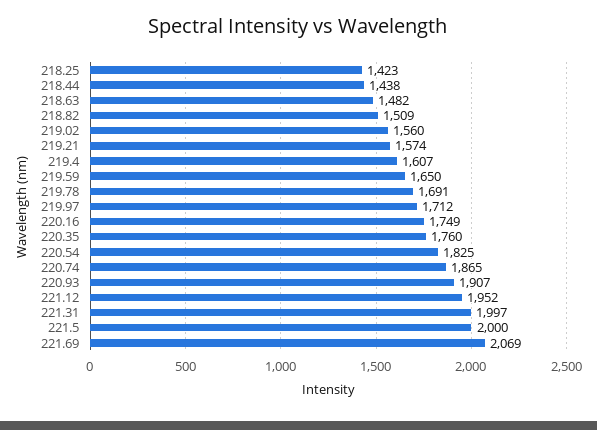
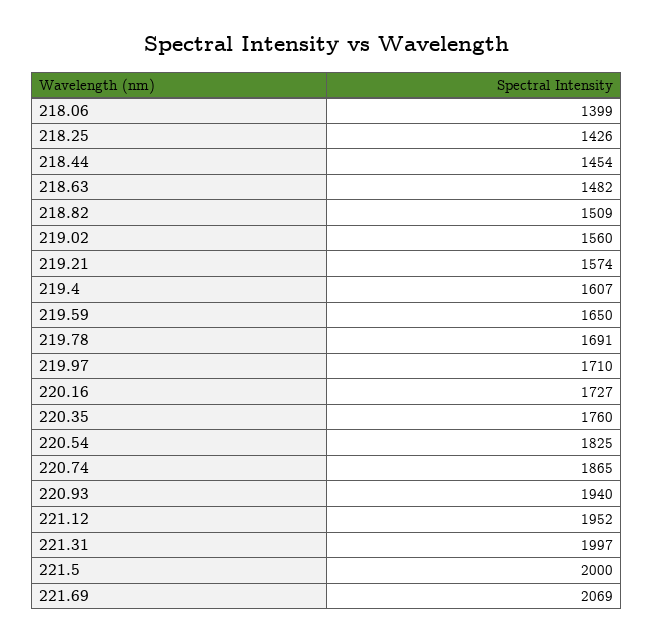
218.25: 1423 -> 1426
218.44: 1438 -> 1454
219.97: 1712 -> 1710
220.16: 1749 -> 1727
220.93: 1907 -> 1940
218.06: none -> 1399

